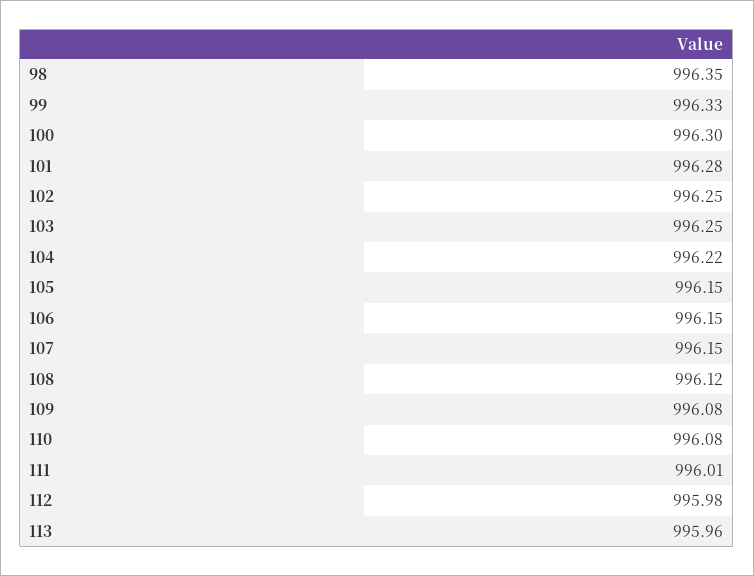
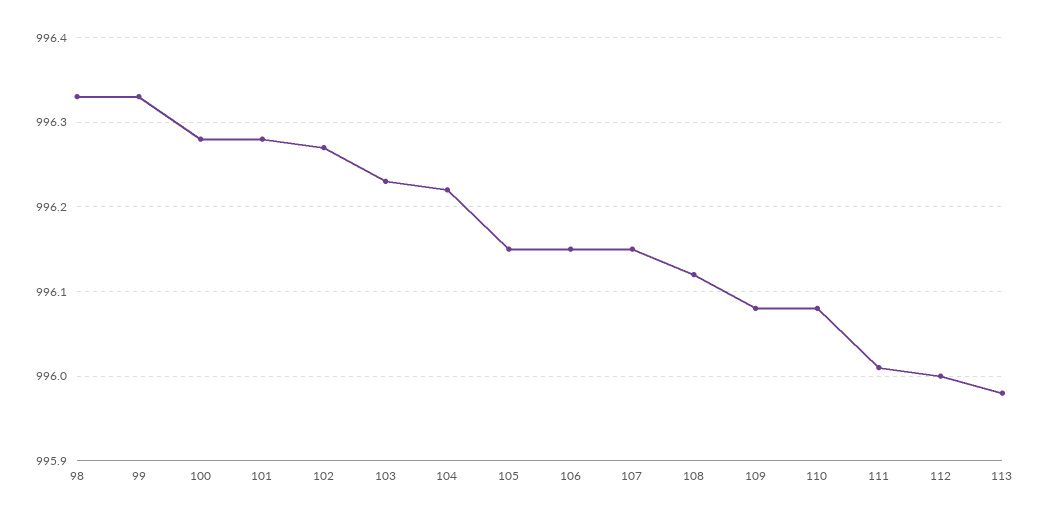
98: 996.35 -> 996.33
100: 996.3 -> 996.28
102: 996.25 -> 996.27
103: 996.25 -> 996.23
112: 995.98 -> 996
113: 995.96 -> 995.98

